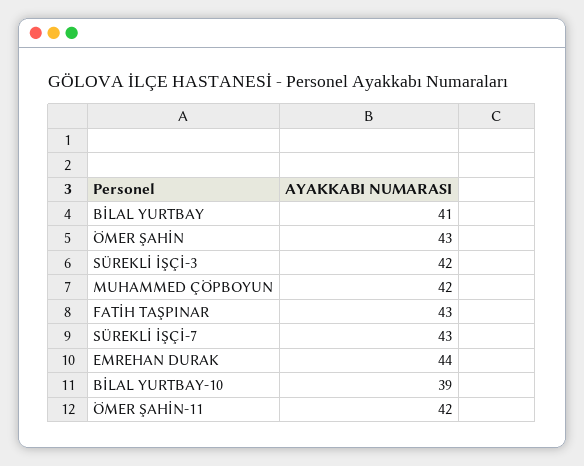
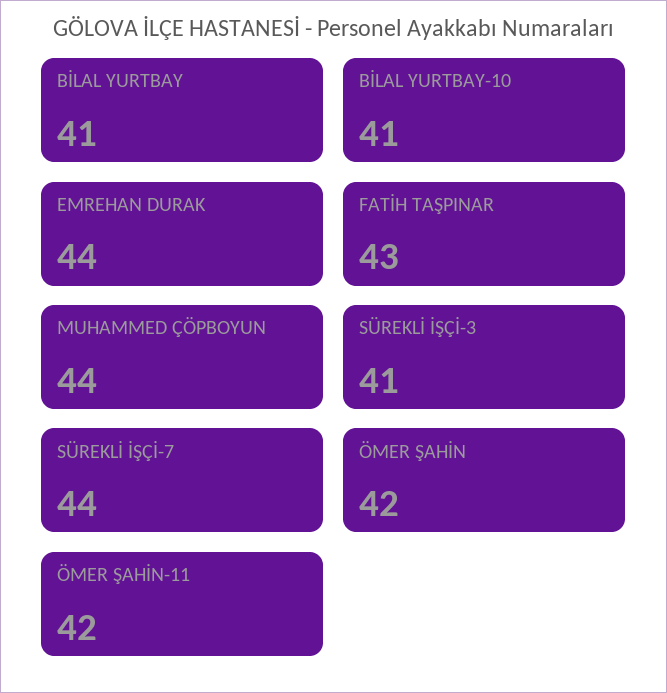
ÖMER ŞAHİN: 43 -> 42
SÜREKLİ İŞÇİ-3: 42 -> 41
MUHAMMED ÇÖPBOYUN: 42 -> 44
SÜREKLİ İŞÇİ-7: 43 -> 44
BİLAL YURTBAY-10: 39 -> 41

